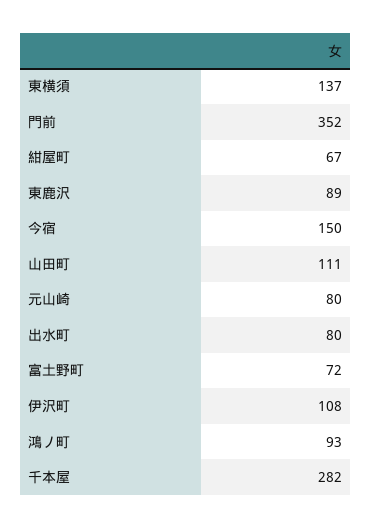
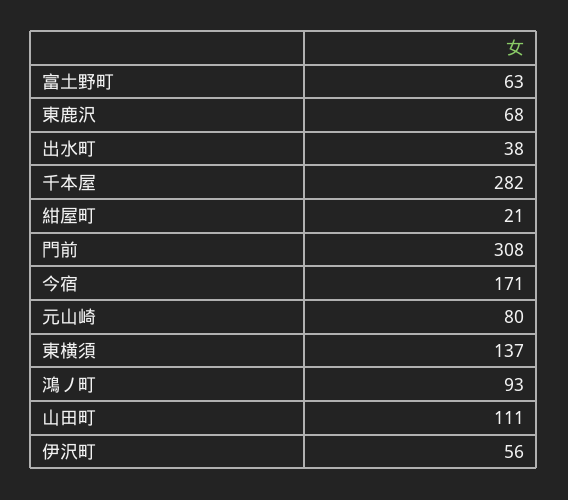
門前: 352 -> 308
紺屋町: 67 -> 21
東鹿沢: 89 -> 68
今宿: 150 -> 171
出水町: 80 -> 38
富土野町: 72 -> 63
伊沢町: 108 -> 56

